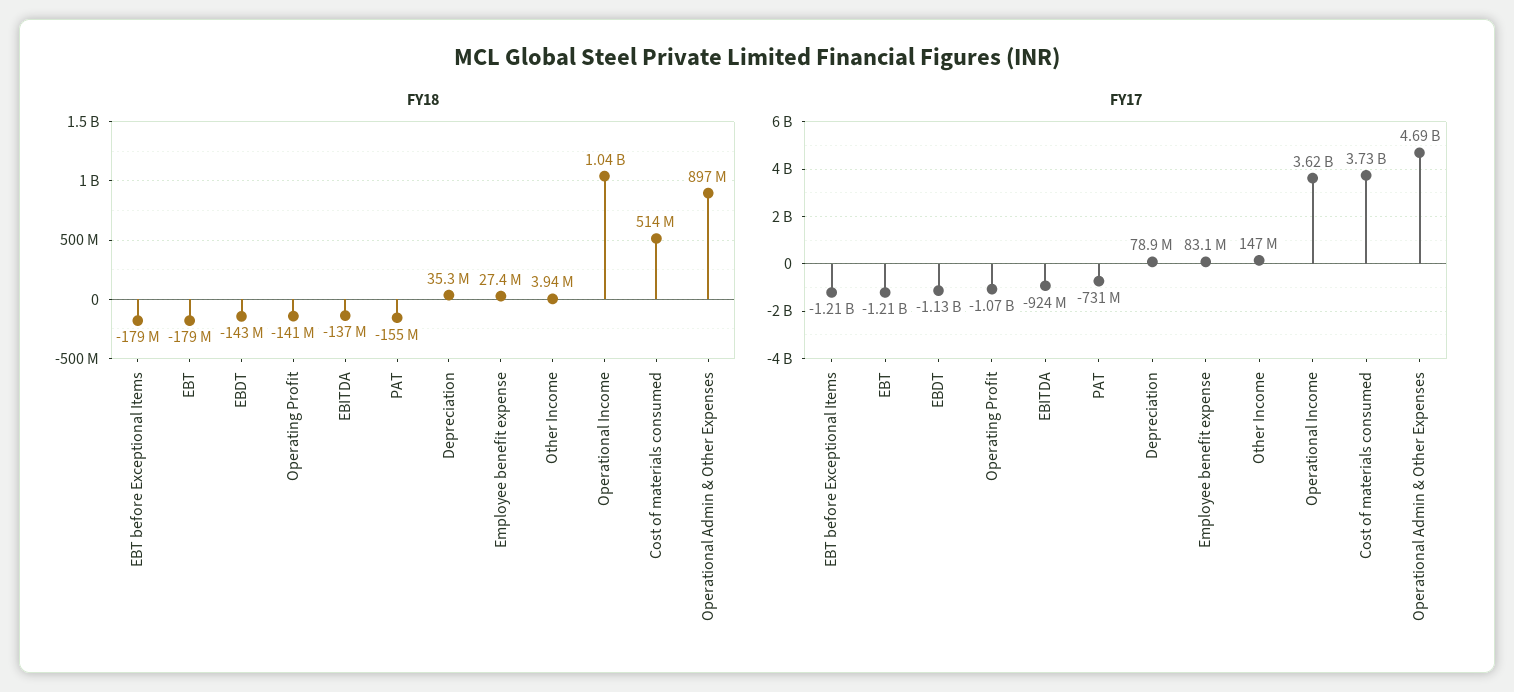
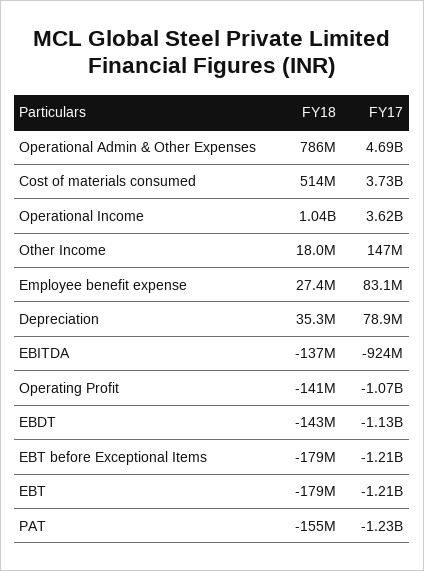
FY18, Other Income: 3940000 -> 18000000
FY18, Operational Admin & Other Expenses: 897000000 -> 786000000
FY17, PAT: -731000000 -> -1230000000

